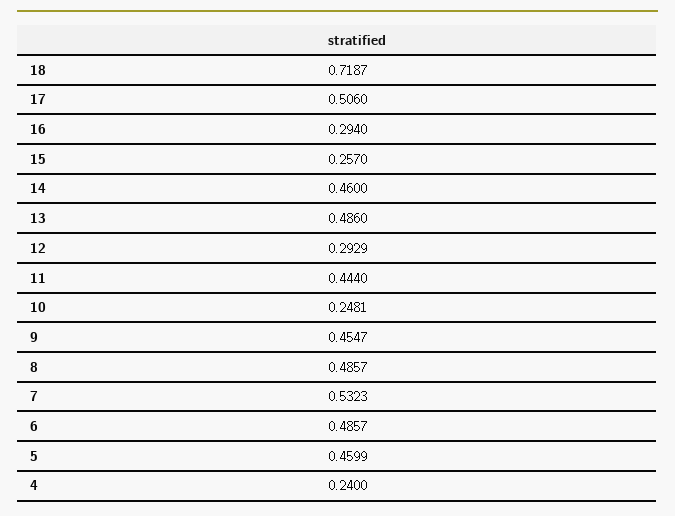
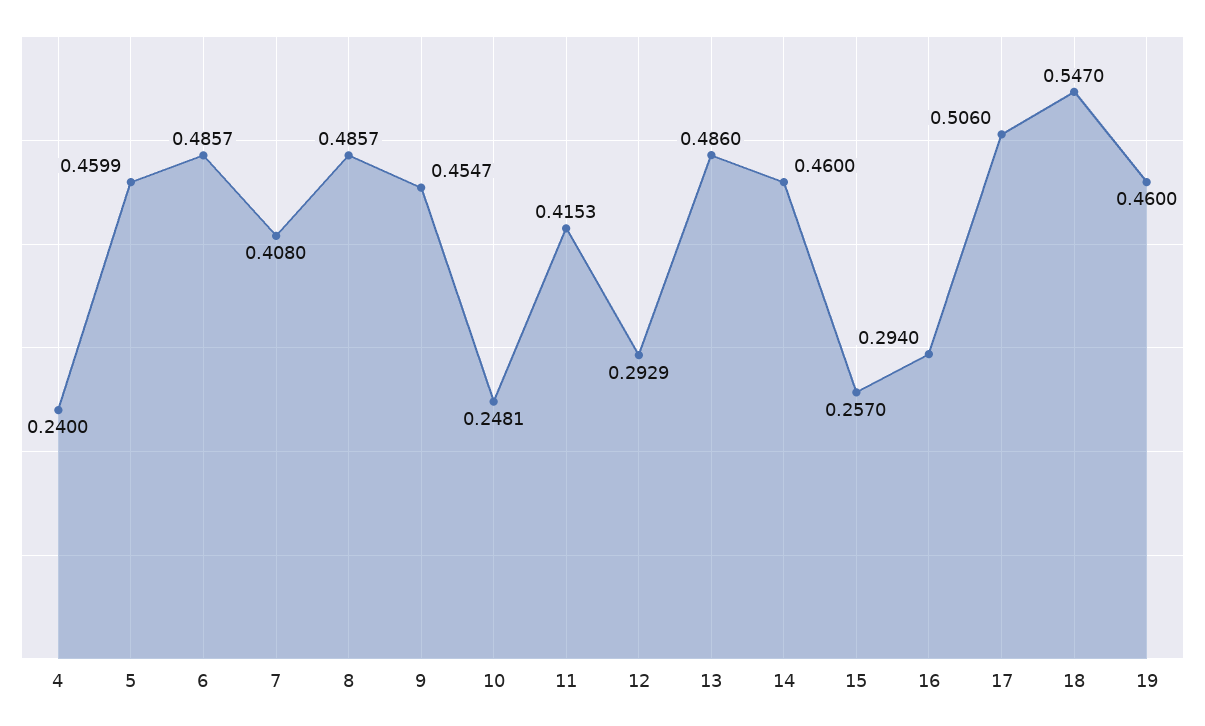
18: 0.7187 -> 0.547
11: 0.444 -> 0.4153
7: 0.5323 -> 0.408
19: none -> 0.46

